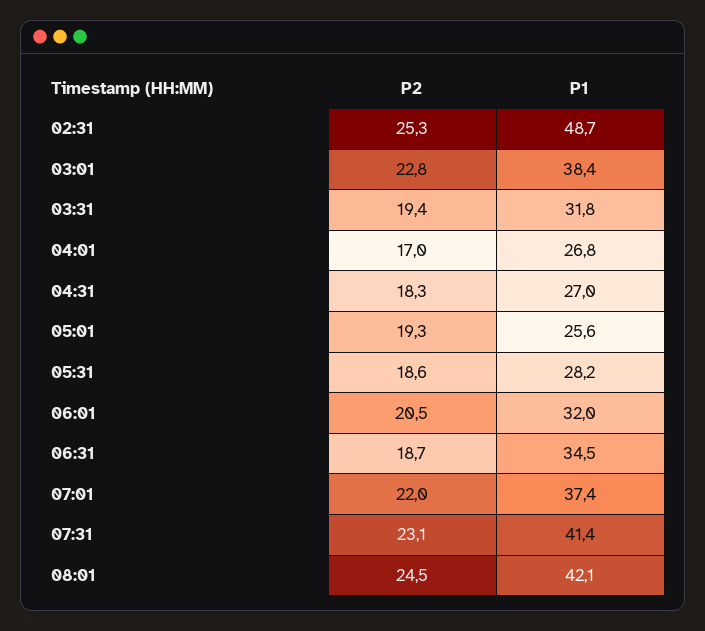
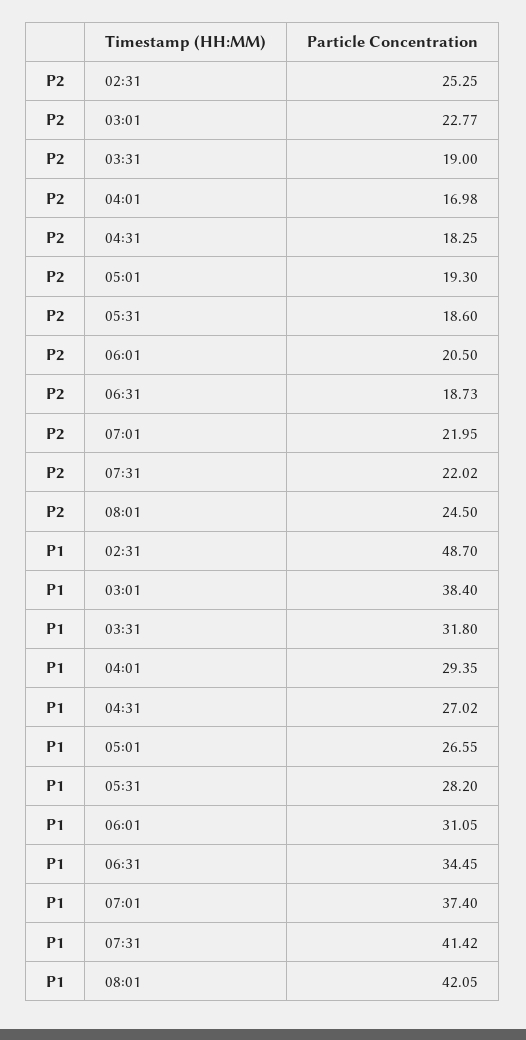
P2, 03:31: 19.4 -> 19
P1, 04:01: 26.8 -> 29.35
P1, 05:01: 25.6 -> 26.55
P1, 06:01: 32 -> 31.05
P2, 07:31: 23.1 -> 22.02

